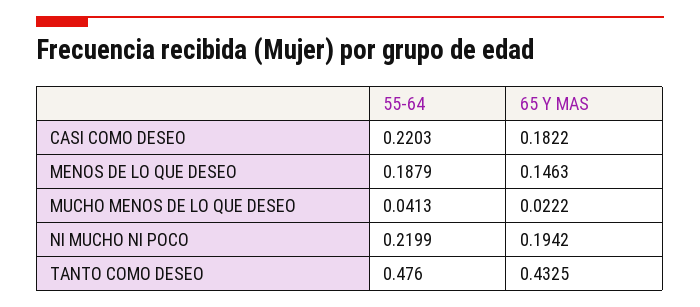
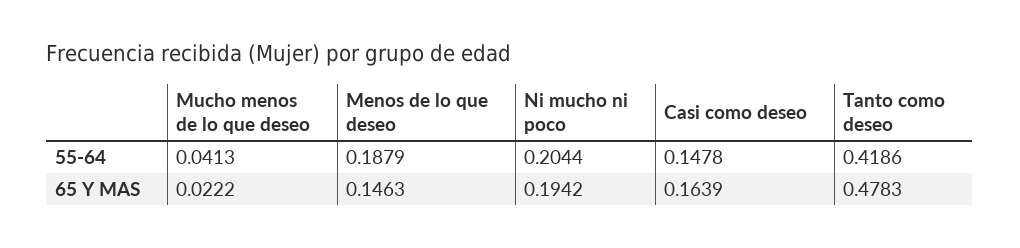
55-64, CASI COMO DESEO: 0.2203 -> 0.1478
65 Y MAS, CASI COMO DESEO: 0.1822 -> 0.1639
55-64, NI MUCHO NI POCO: 0.2199 -> 0.2044
55-64, TANTO COMO DESEO: 0.476 -> 0.4186
65 Y MAS, TANTO COMO DESEO: 0.4325 -> 0.4783

